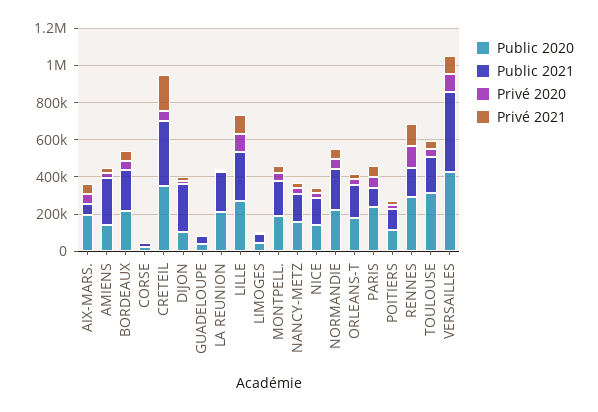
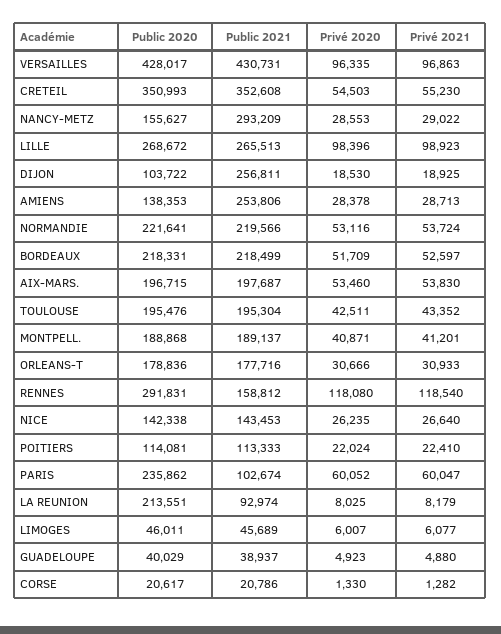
Public 2021, AIX-MARS.: 50000 -> 197687
Privé 2021, CRETEIL: 200000 -> 55230
Public 2021, LA REUNION: 200000 -> 92974
Public 2021, NANCY-METZ: 150000 -> 293209
Public 2020, TOULOUSE: 300000 -> 195476

